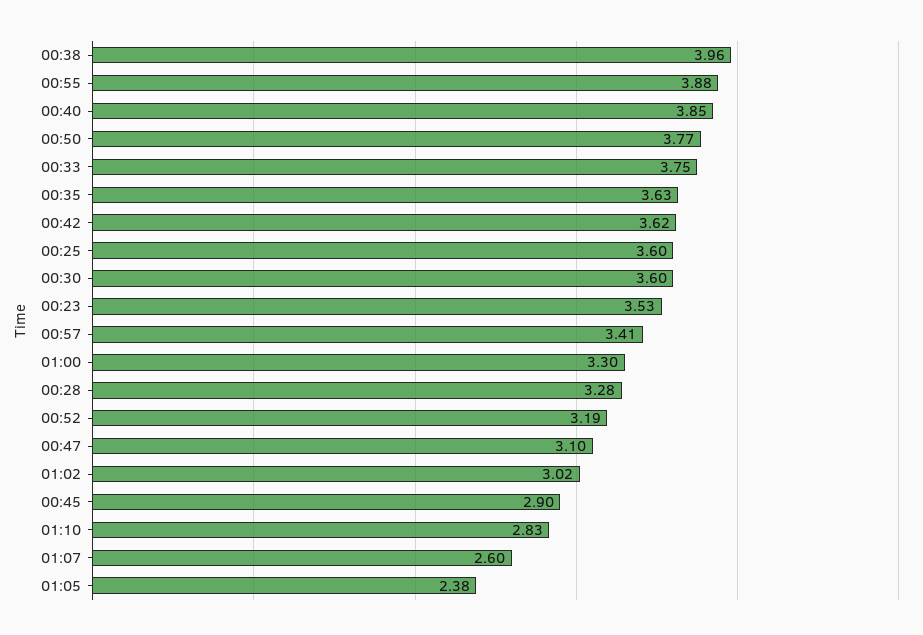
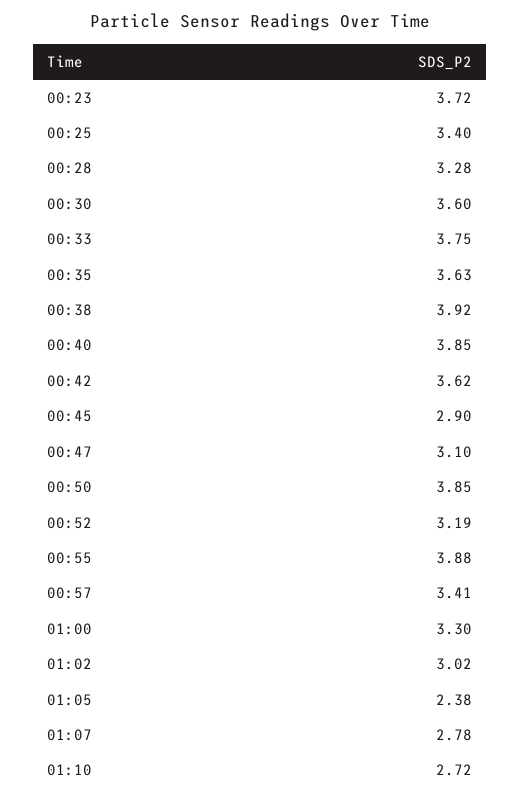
00:38: 3.96 -> 3.92
00:50: 3.77 -> 3.85
00:25: 3.6 -> 3.4
00:23: 3.53 -> 3.72
01:10: 2.83 -> 2.72
01:07: 2.6 -> 2.78

